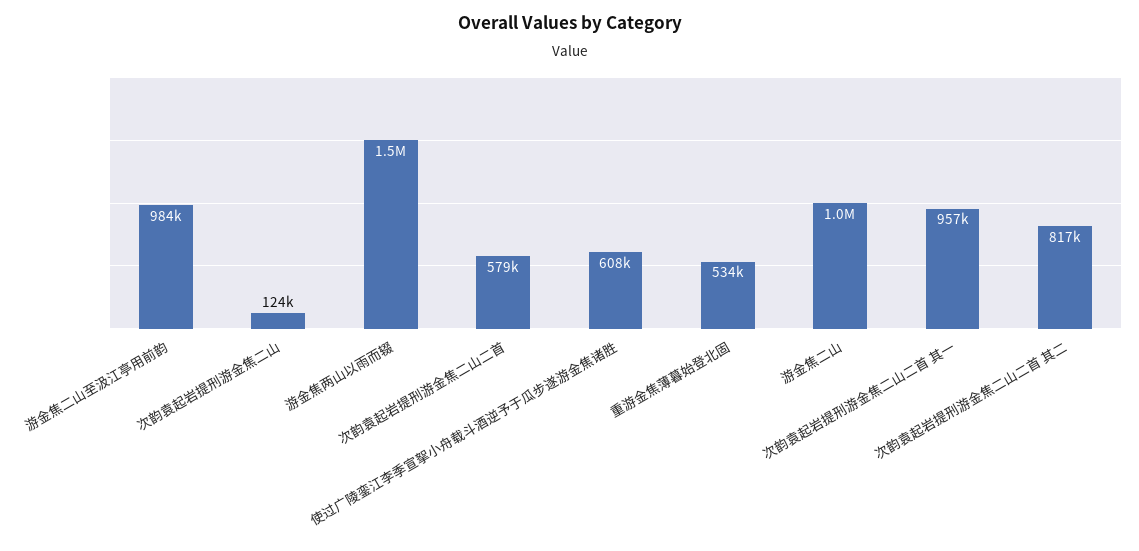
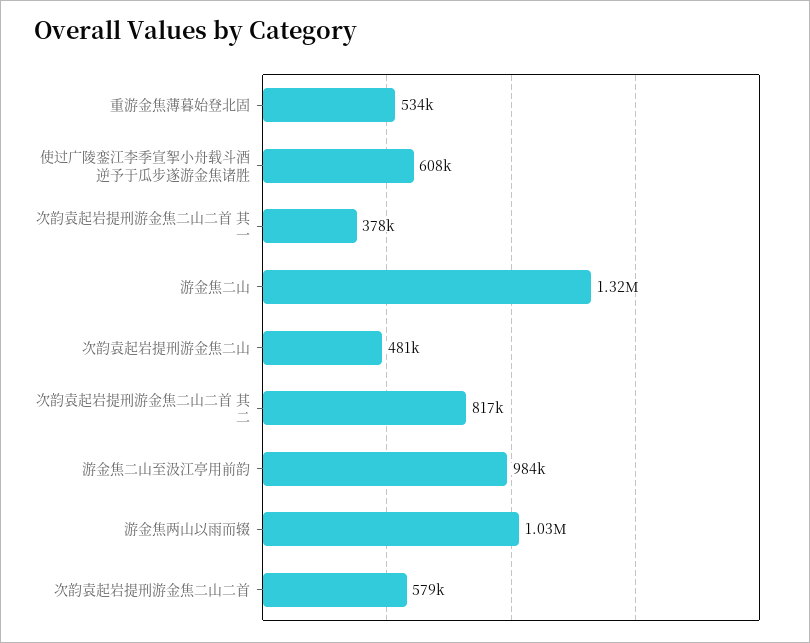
次韵袁起岩提刑游金焦二山: 124000 -> 481000
游金焦两山以雨而辍: 1500000 -> 1030000
游金焦二山: 1000000 -> 1320000
次韵袁起岩提刑游金焦二山二首 其一: 957000 -> 378000

